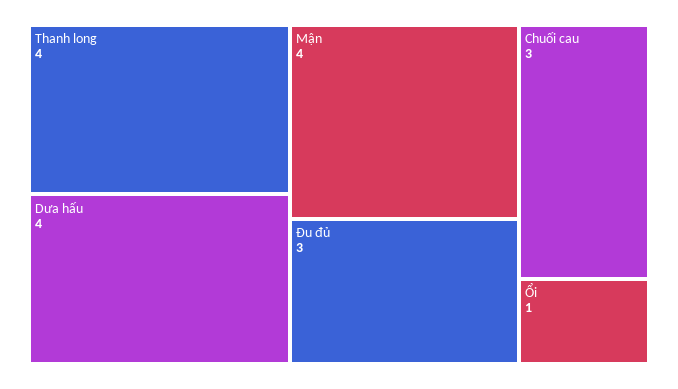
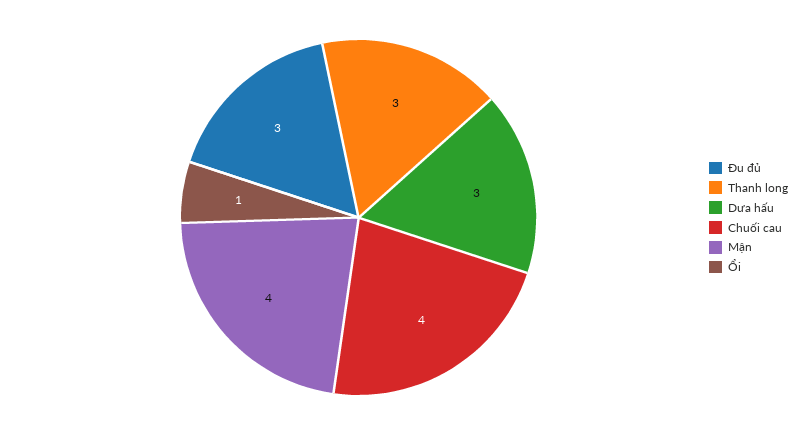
Thanh long: 4 -> 3
Dưa hấu: 4 -> 3
Chuối cau: 3 -> 4

